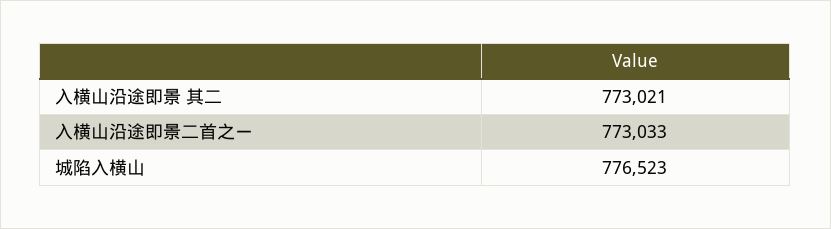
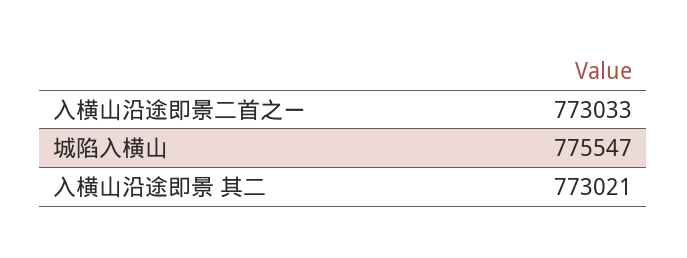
城陷入横山: 776523 -> 775547

